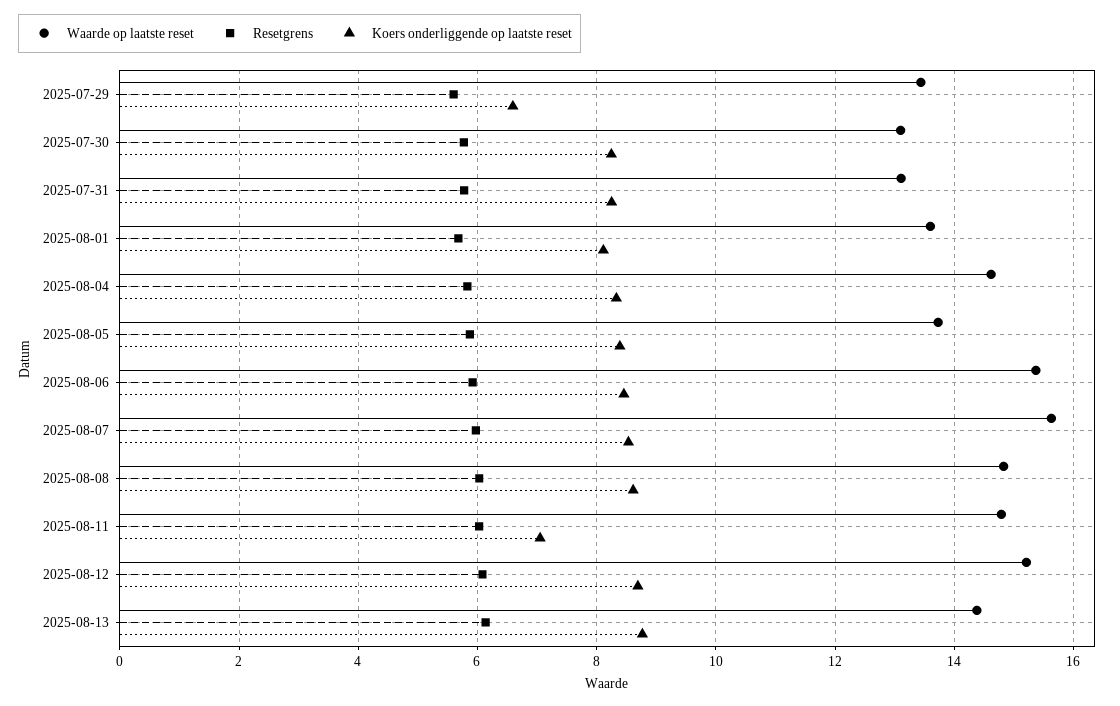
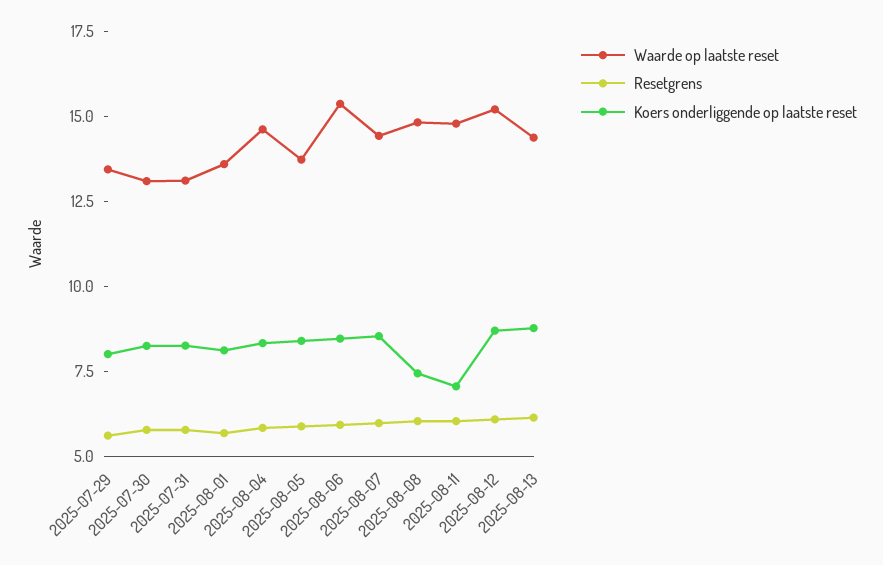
Koers onderliggende op laatste reset, 2025-07-29: 6.6 -> 8
Waarde op laatste reset, 2025-08-07: 15.6 -> 14.5
Koers onderliggende op laatste reset, 2025-08-08: 8.6 -> 7.5

